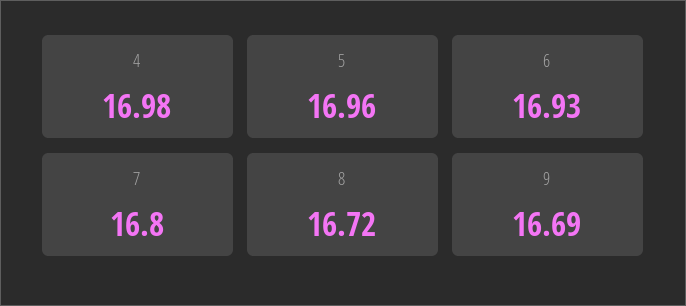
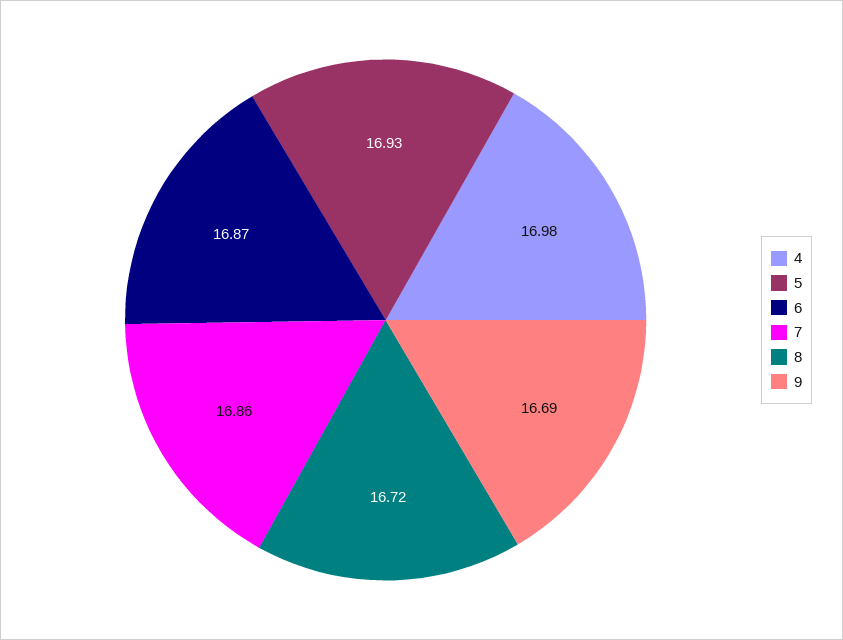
5: 16.96 -> 16.93
6: 16.93 -> 16.87
7: 16.8 -> 16.86

